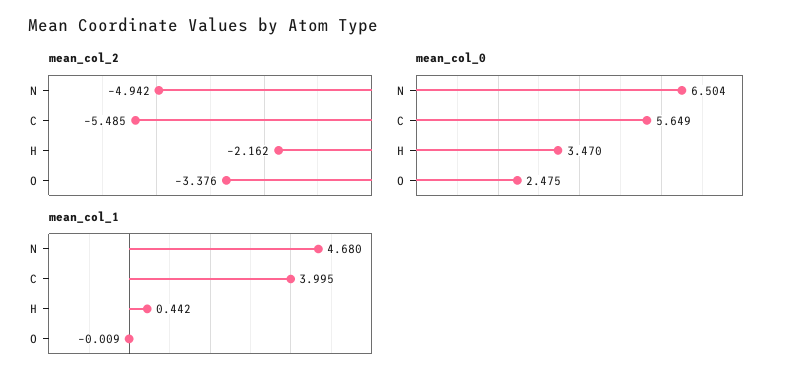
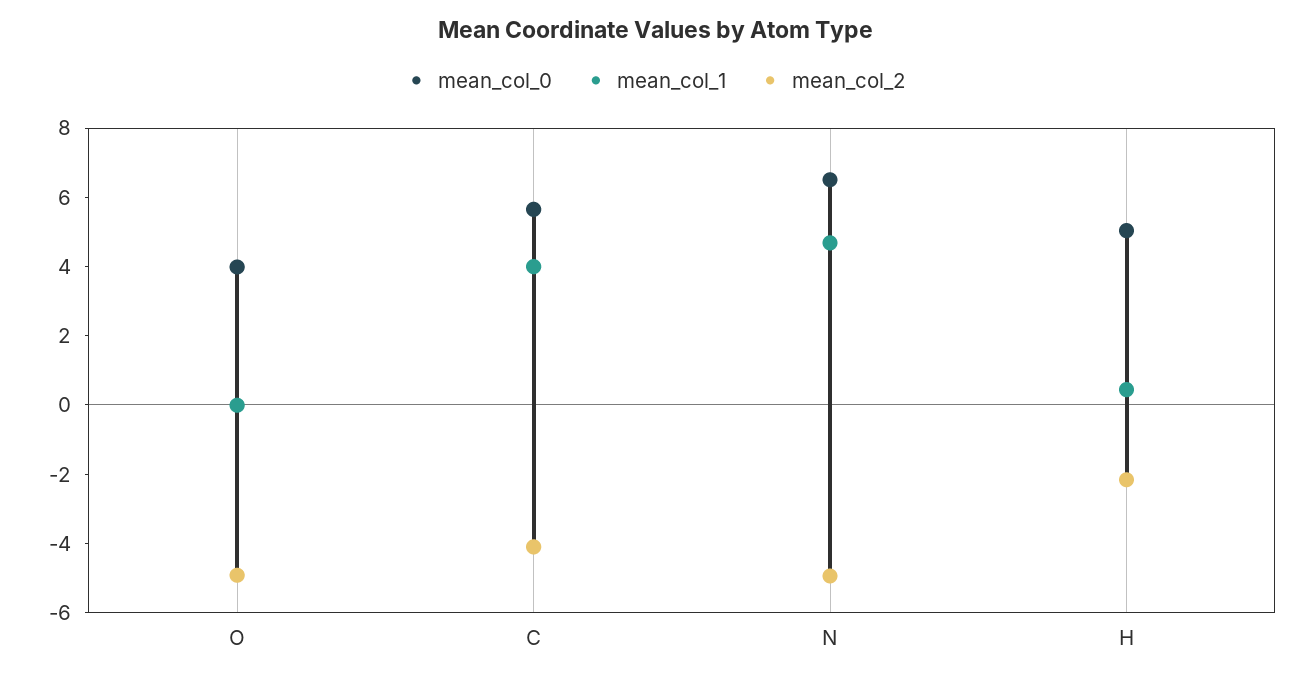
mean_col_2, C: -5.485 -> -4
mean_col_2, O: -3.376 -> -5
mean_col_0, H: 3.47 -> 5
mean_col_0, O: 2.475 -> 4

